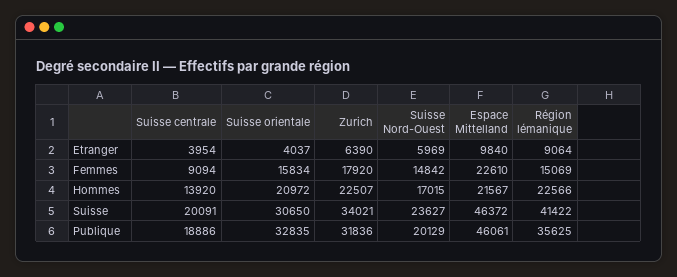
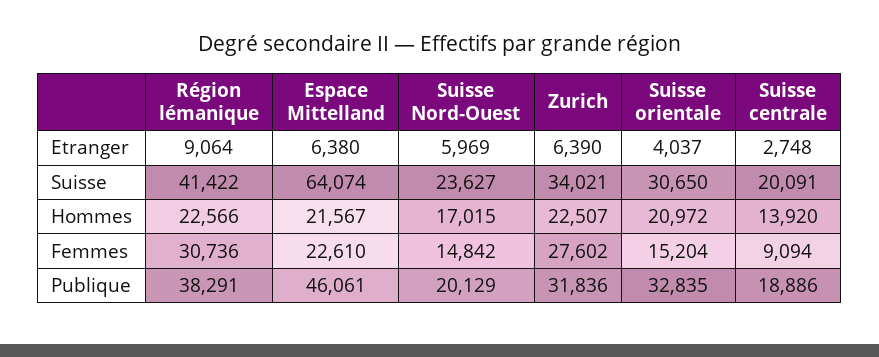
Suisse centrale, Etranger: 3954 -> 2748
Espace Mittelland, Etranger: 9840 -> 6380
Suisse orientale, Femmes: 15834 -> 15204
Zurich, Femmes: 17920 -> 27602
Région lémanique, Femmes: 15069 -> 30736
Espace Mittelland, Suisse: 46372 -> 64074
Région lémanique, Publique: 35625 -> 38291

